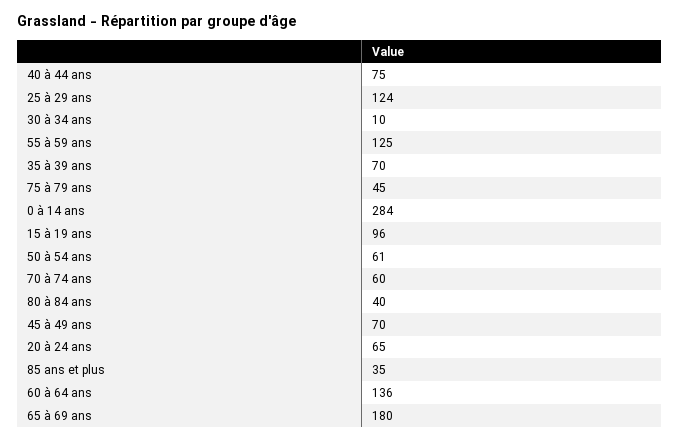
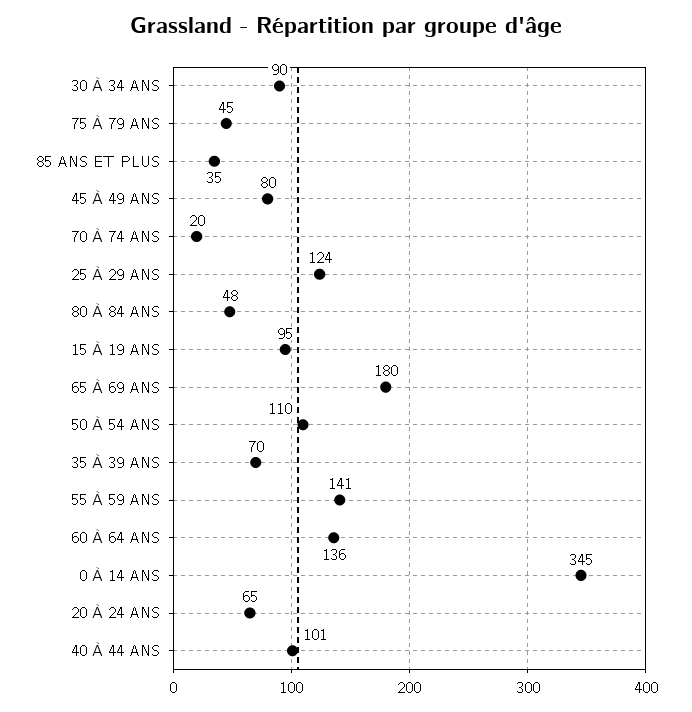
40 à 44 ans: 75 -> 101
30 à 34 ans: 10 -> 90
55 à 59 ans: 125 -> 141
0 à 14 ans: 284 -> 345
15 à 19 ans: 96 -> 95
50 à 54 ans: 61 -> 110
70 à 74 ans: 60 -> 20
80 à 84 ans: 40 -> 48
45 à 49 ans: 70 -> 80

